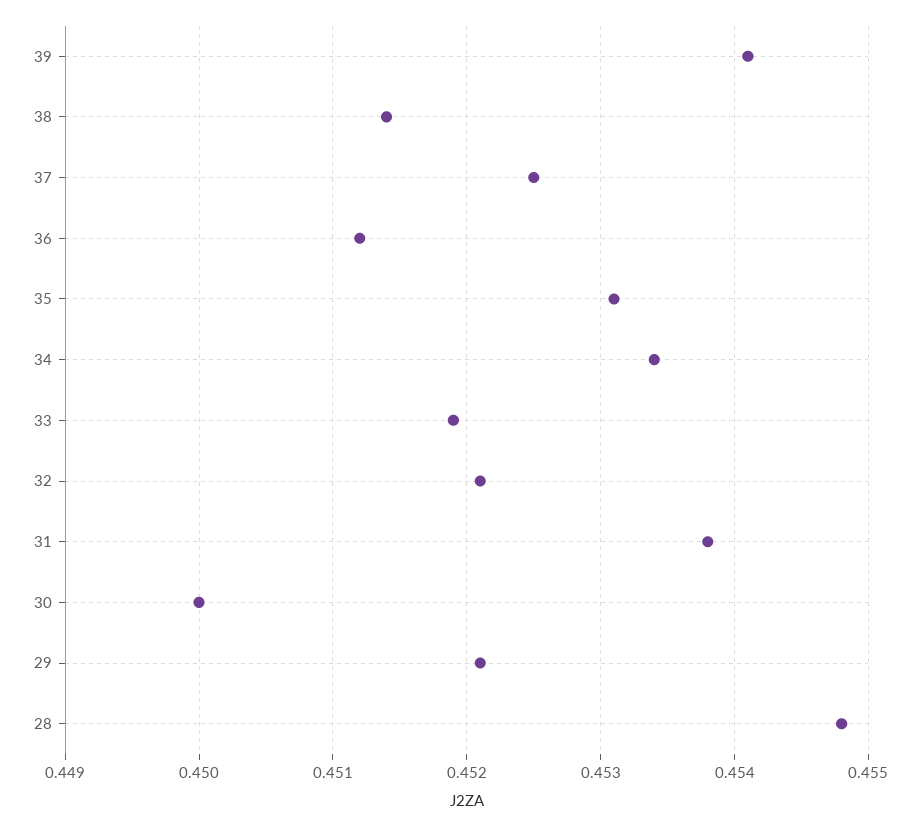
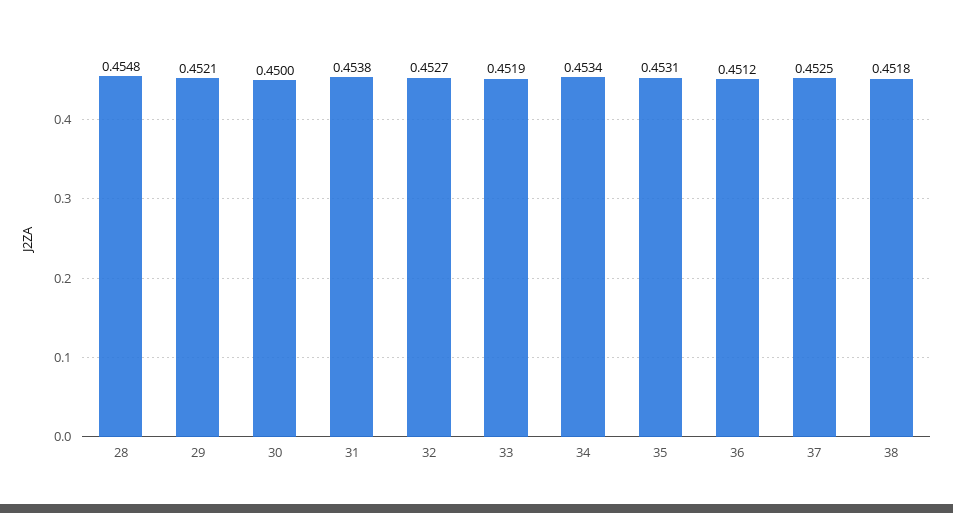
39: 0.4541 -> none
38: 0.4514 -> 0.4518
32: 0.4521 -> 0.4527

